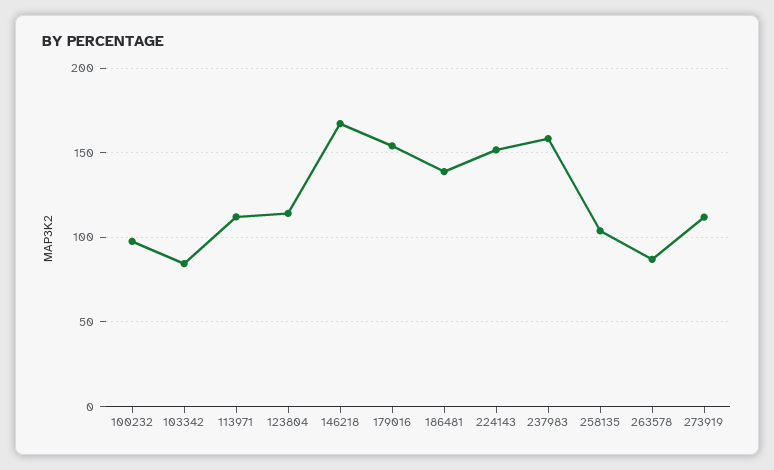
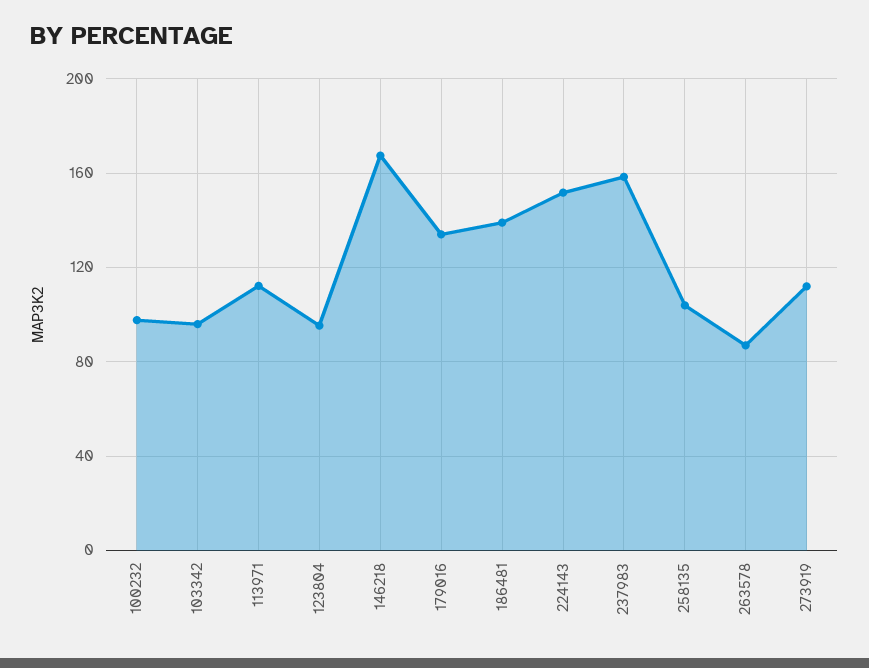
103342: 85 -> 95
123804: 115 -> 95
179016: 155 -> 135

